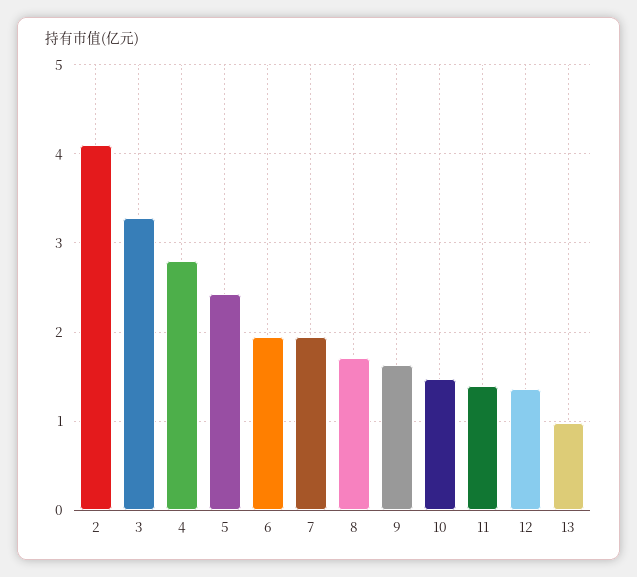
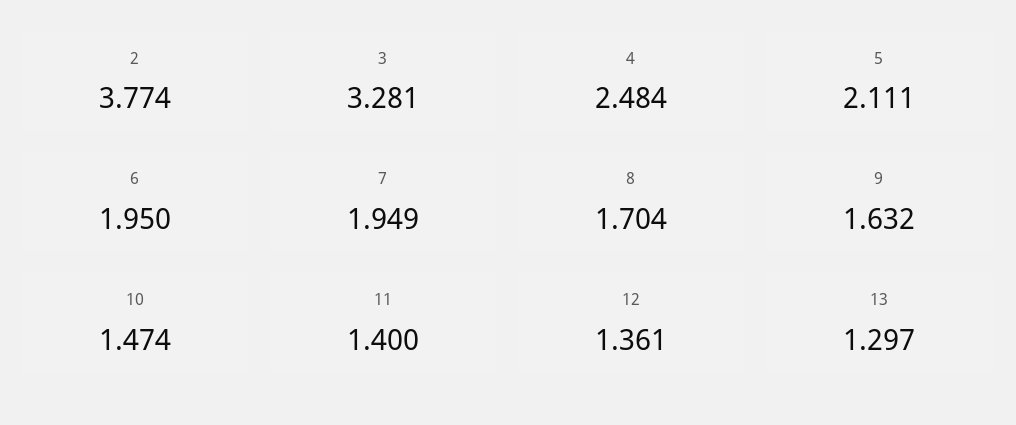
2: 4.1 -> 3.774
4: 2.8 -> 2.484
5: 2.4 -> 2.111
13: 1 -> 1.297

